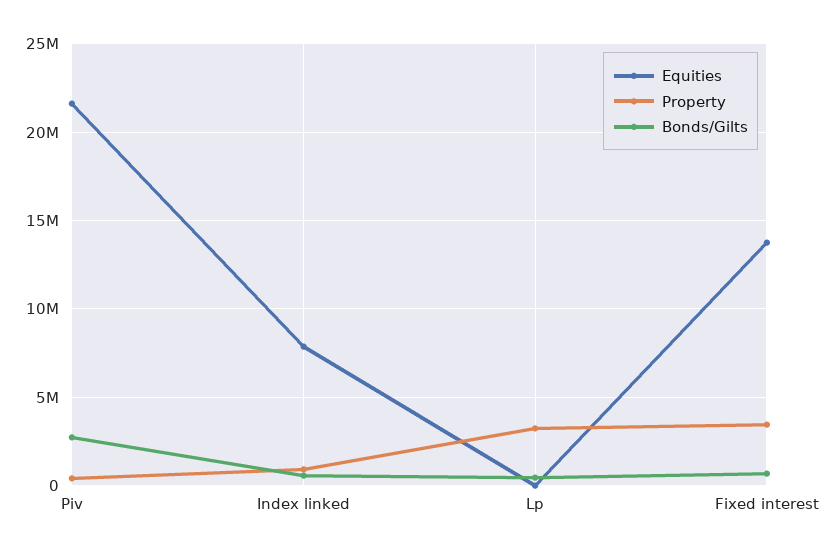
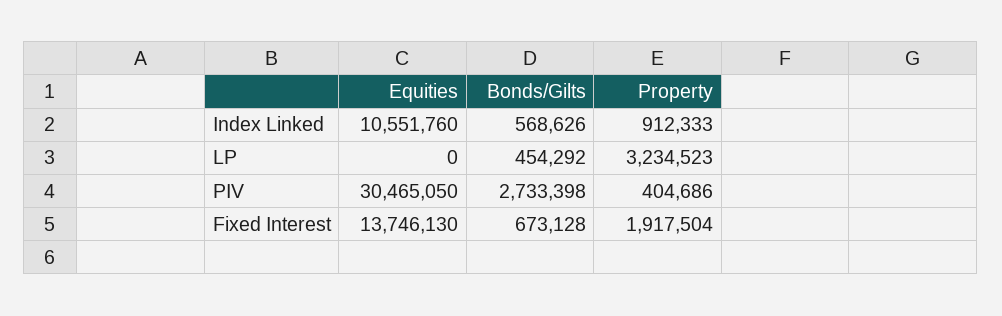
Equities, Piv: 21500000 -> 30465050
Equities, Index linked: 8000000 -> 10551760
Property, Fixed interest: 3500000 -> 1917504

